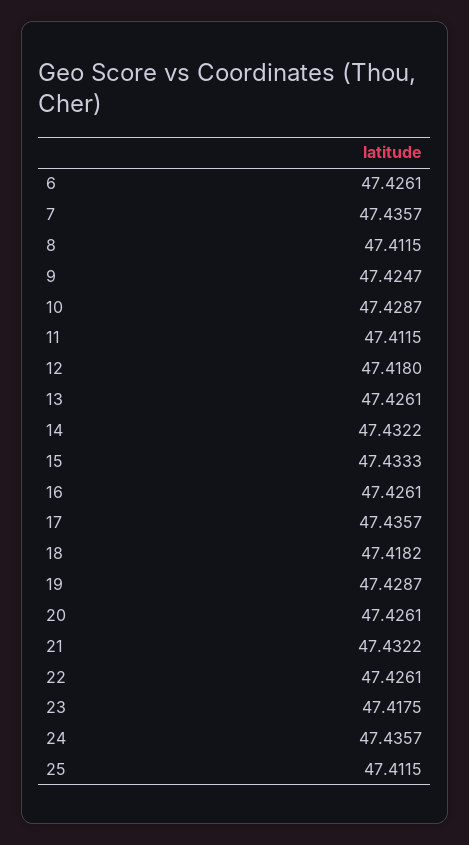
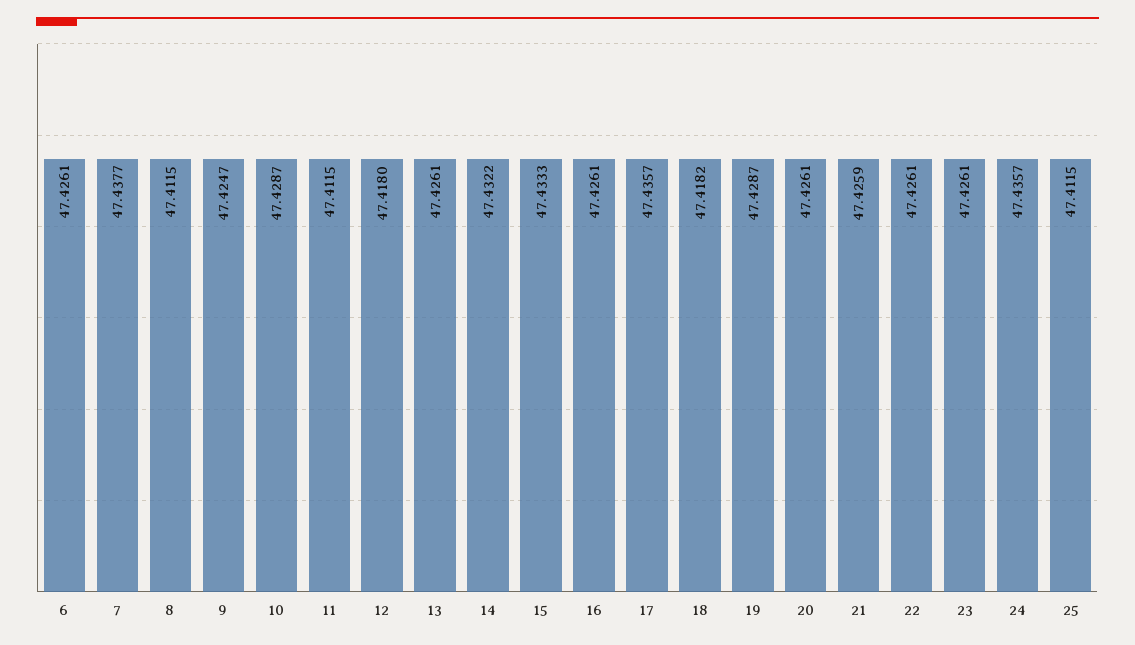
7: 47.4357 -> 47.4377
21: 47.4322 -> 47.4259
23: 47.4175 -> 47.4261

